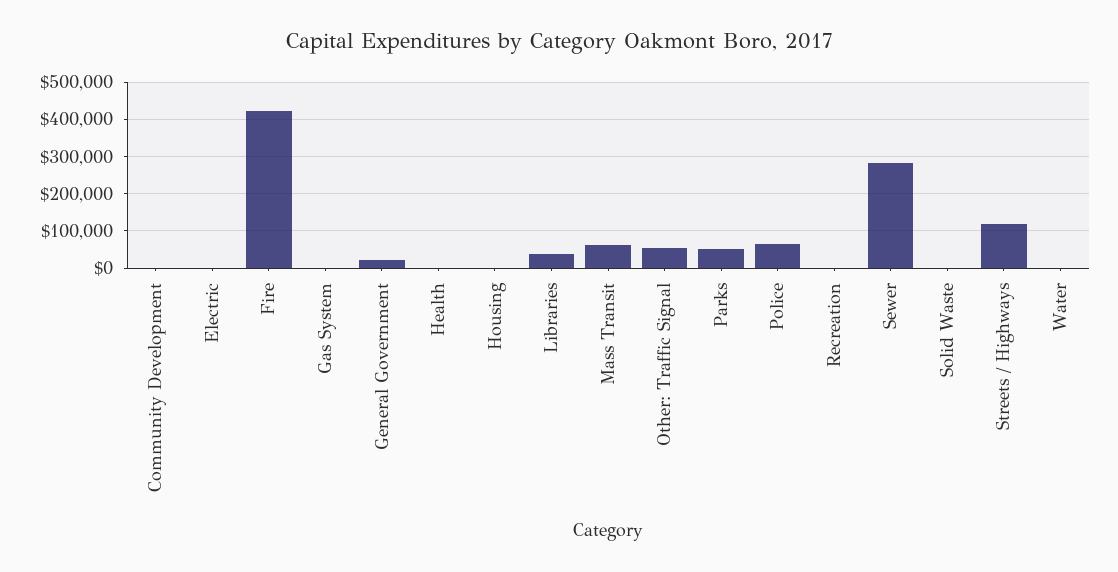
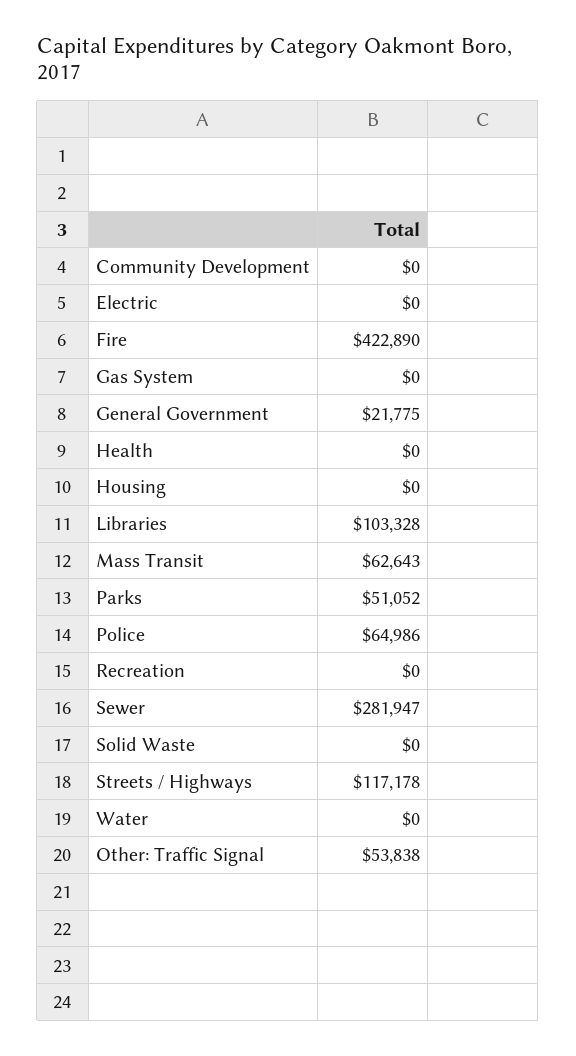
Libraries: 40000 -> 103328

